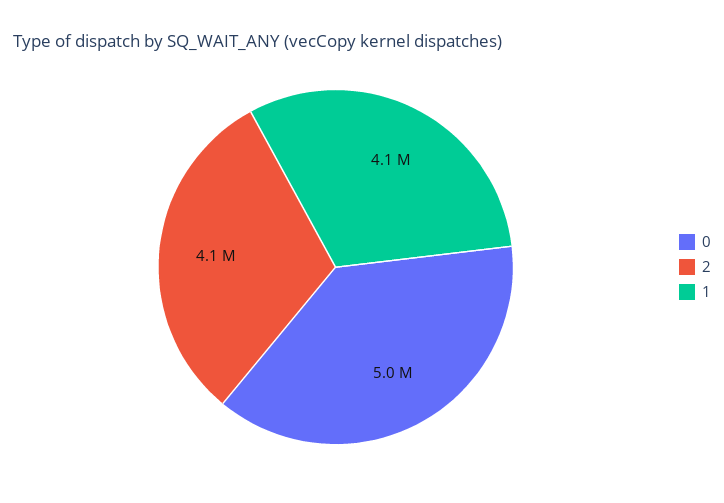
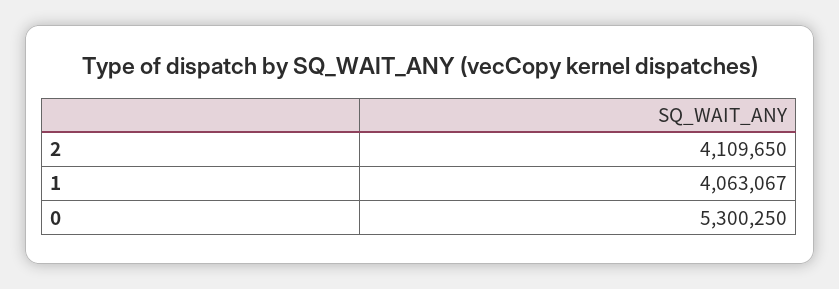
0: 5000000 -> 5300250

